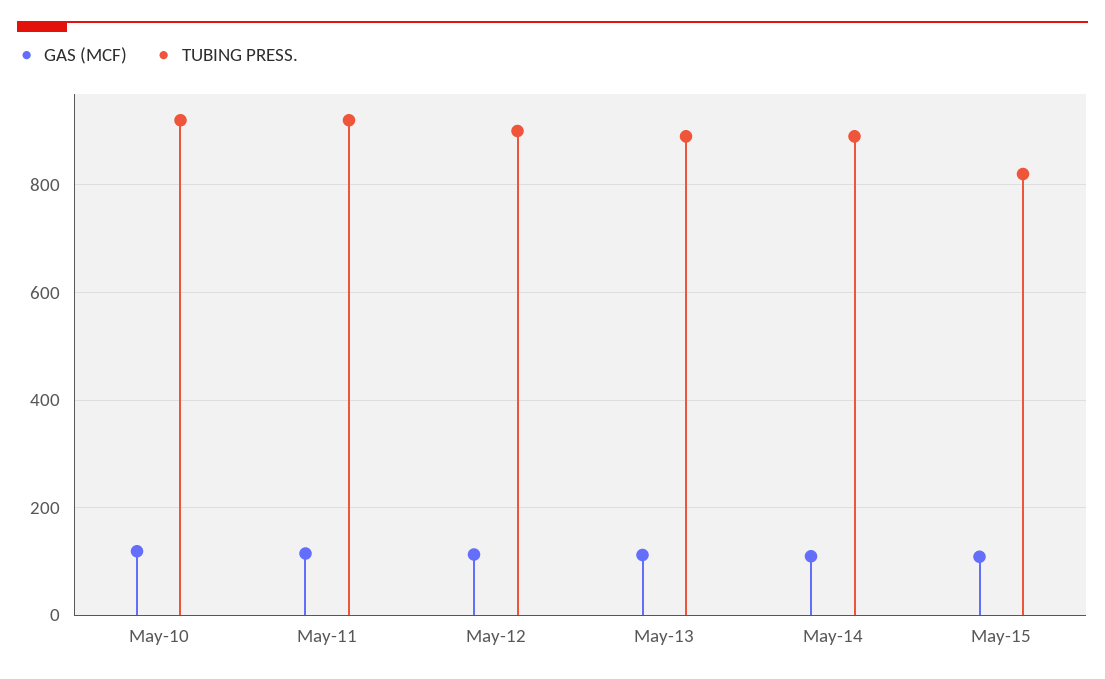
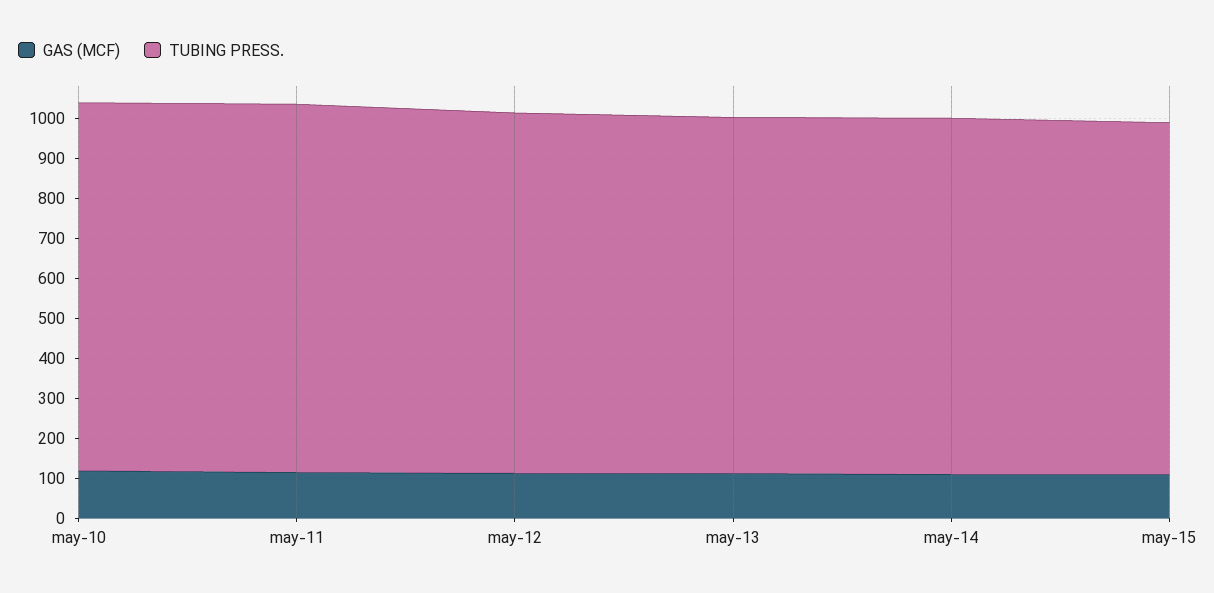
TUBING PRESS., May-15: 820 -> 880

